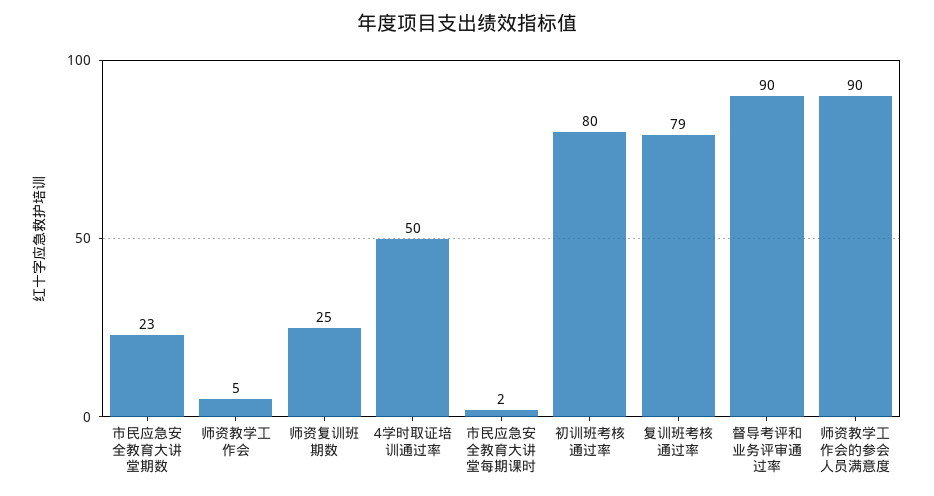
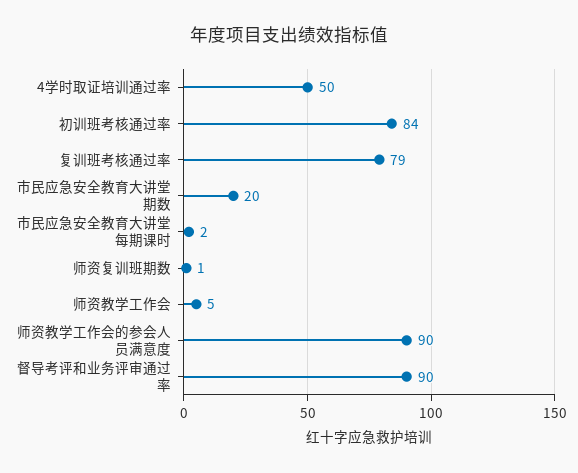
市民应急安全教育大讲堂期数: 23 -> 20
师资复训班期数: 25 -> 1
初训班考核通过率: 80 -> 84

